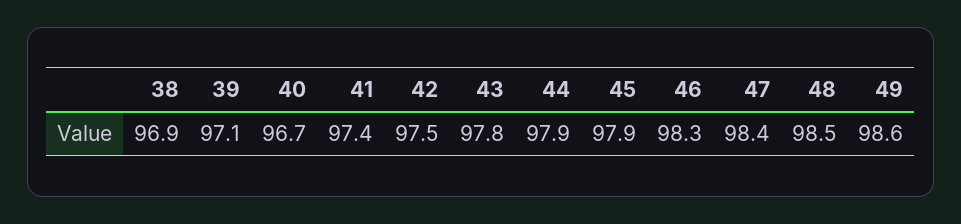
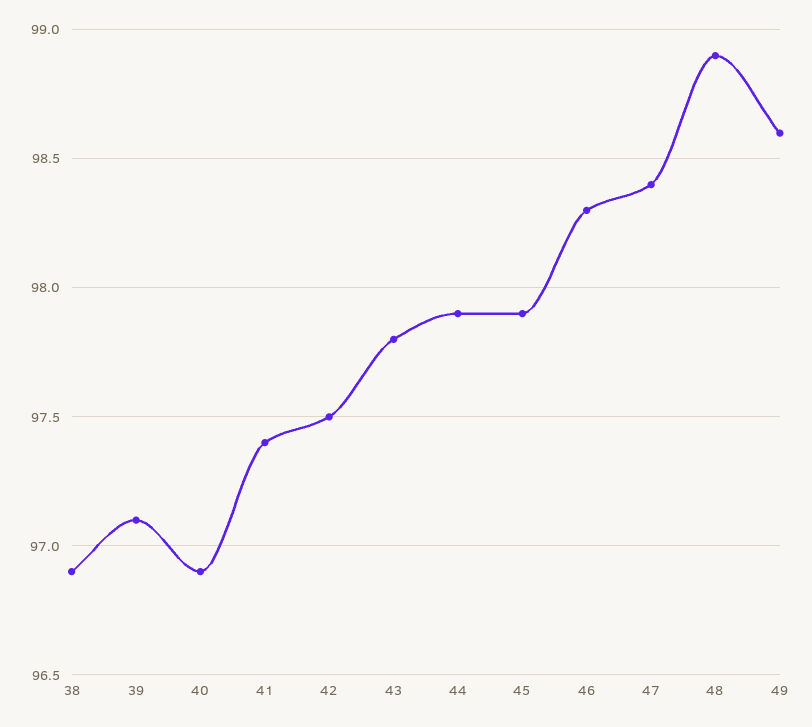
40: 96.7 -> 96.9
48: 98.5 -> 98.9

